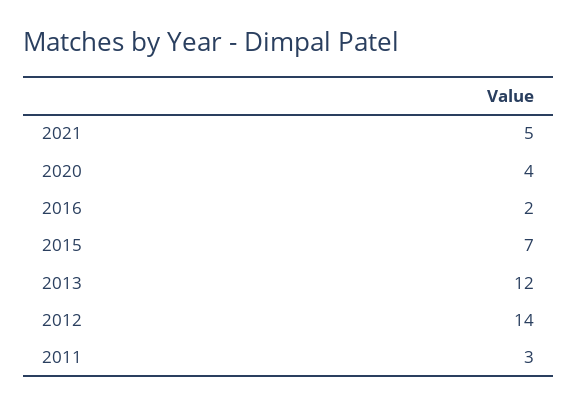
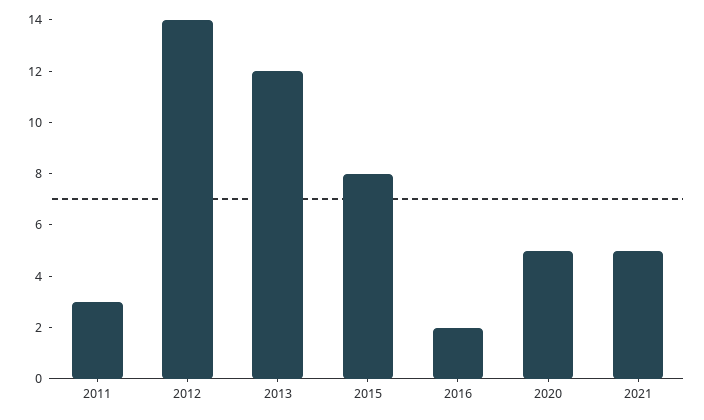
2020: 4 -> 5
2015: 7 -> 8

